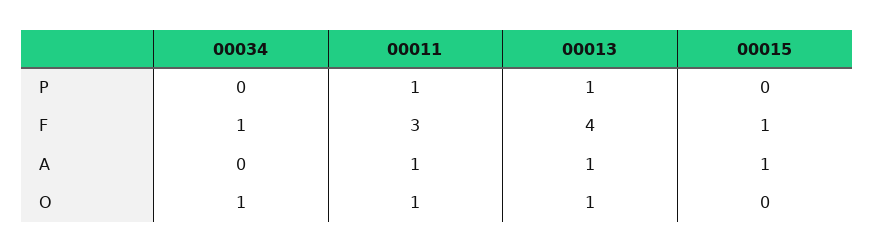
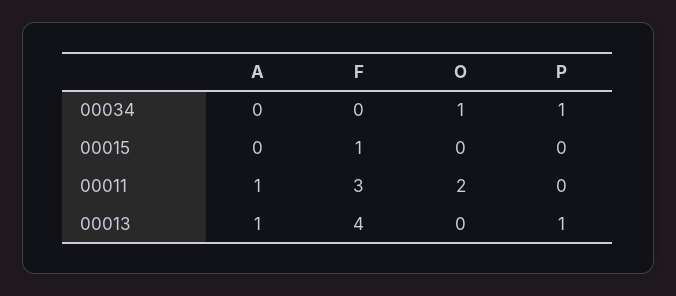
00034, P: 0 -> 1
00011, P: 1 -> 0
00034, F: 1 -> 0
00015, A: 1 -> 0
00011, O: 1 -> 2
00013, O: 1 -> 0

